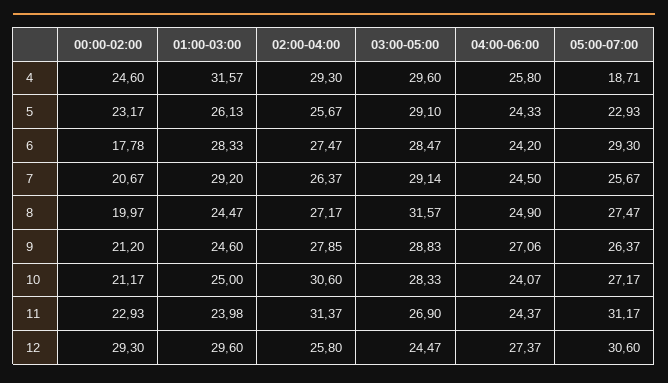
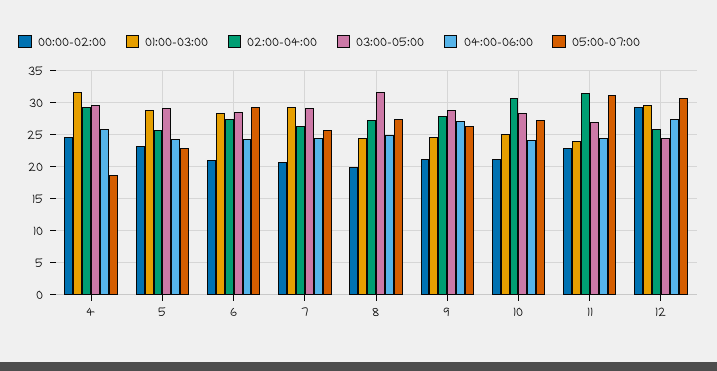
01:00-03:00, 5: 26.13 -> 29
00:00-02:00, 6: 17.78 -> 21

